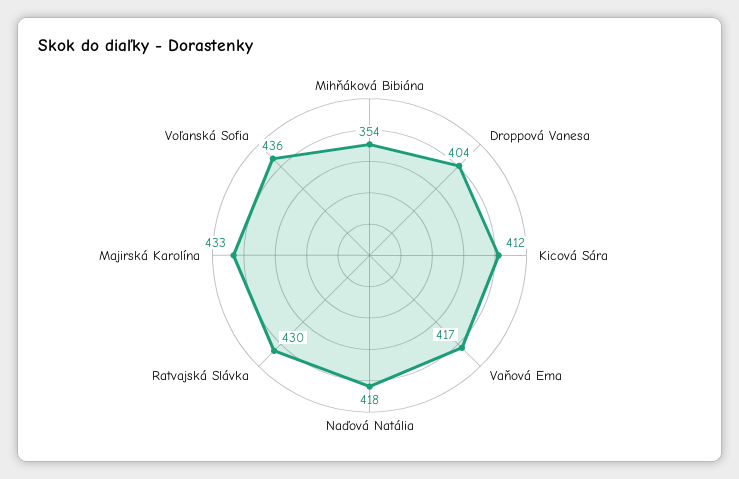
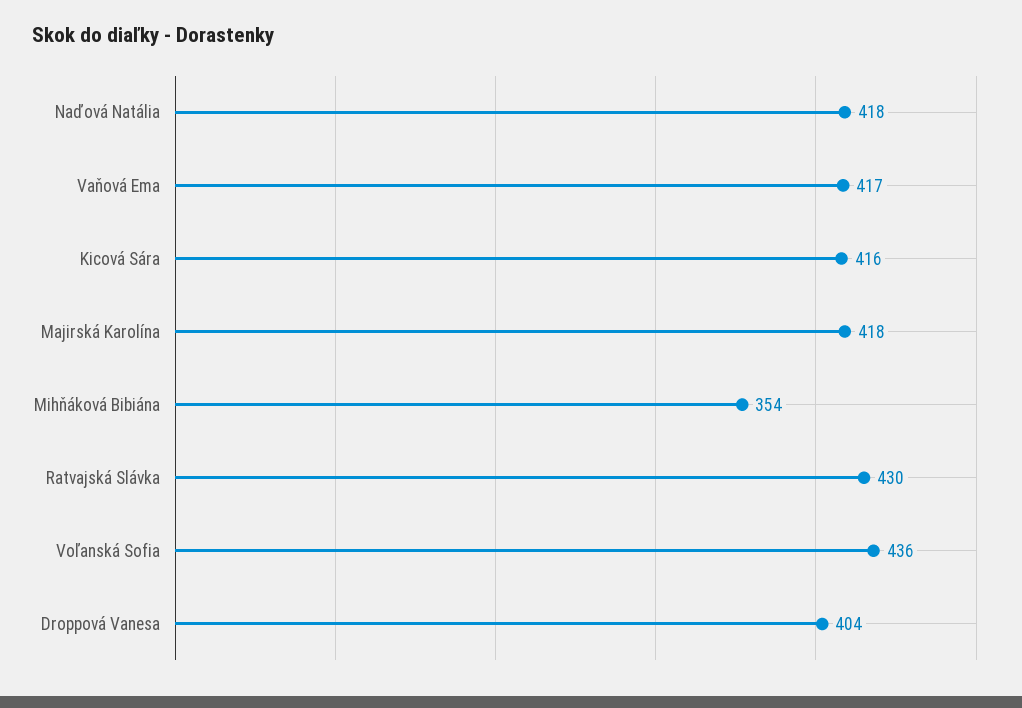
Kicová Sára: 412 -> 416
Majirská Karolína: 433 -> 418

